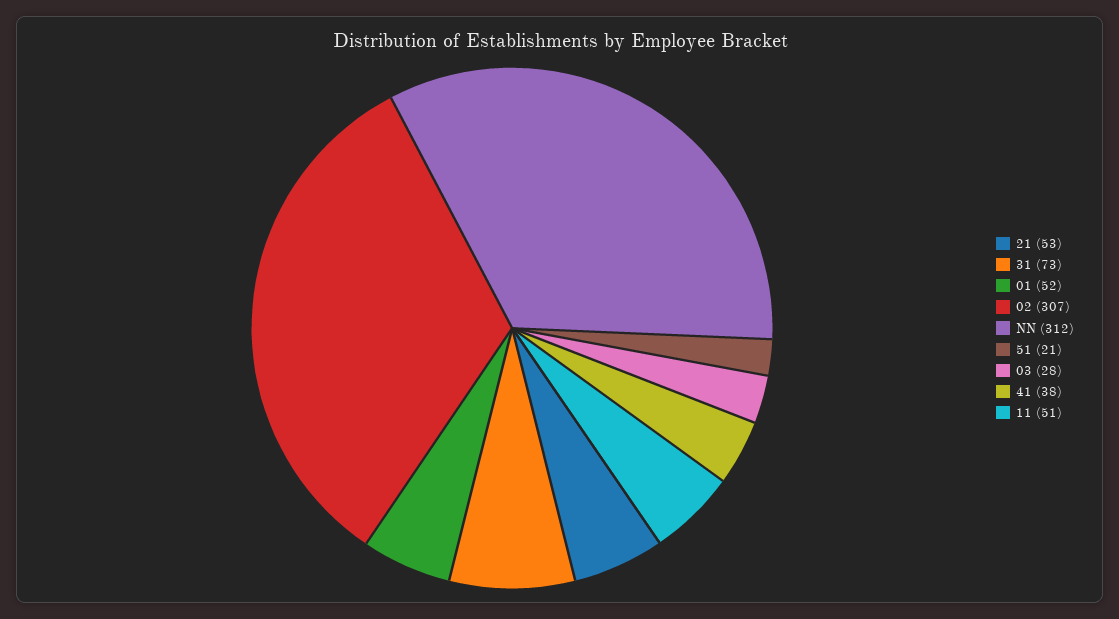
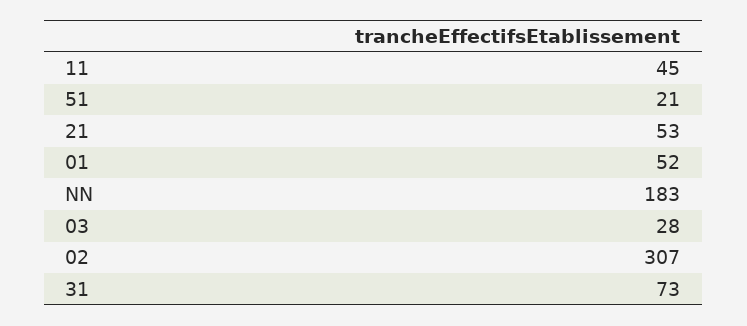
NN: 312 -> 183
41: 38 -> none
11: 51 -> 45

